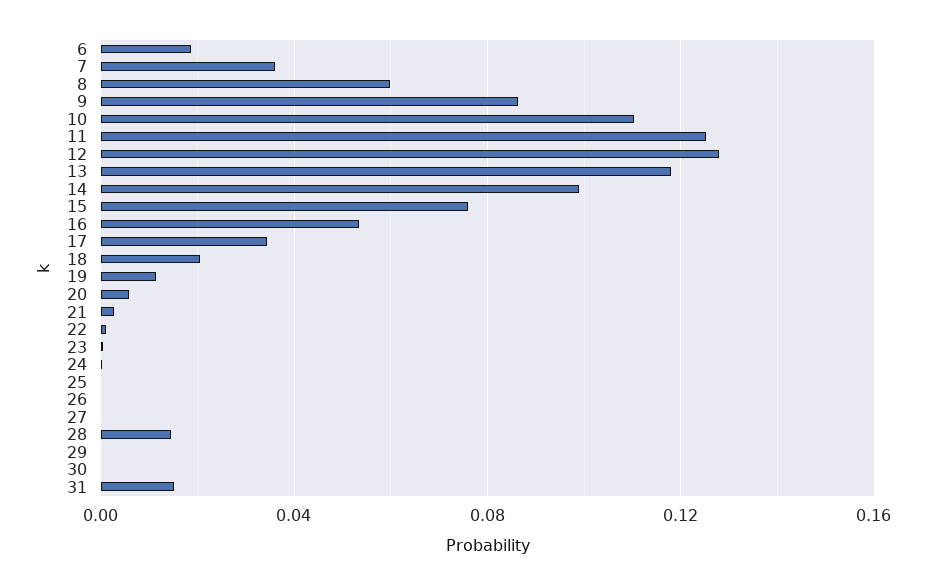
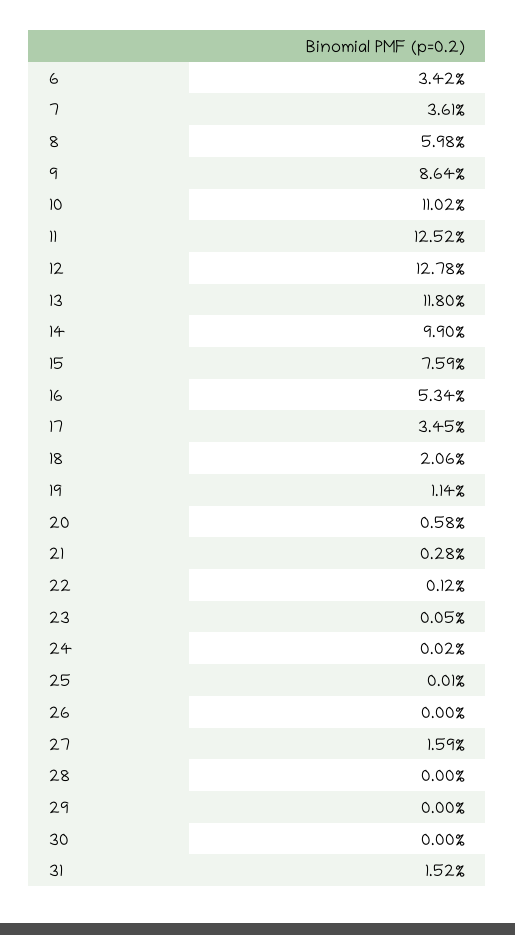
6: 0.02 -> 0.0342
27: 0 -> 0.0159
28: 0.015 -> 0

